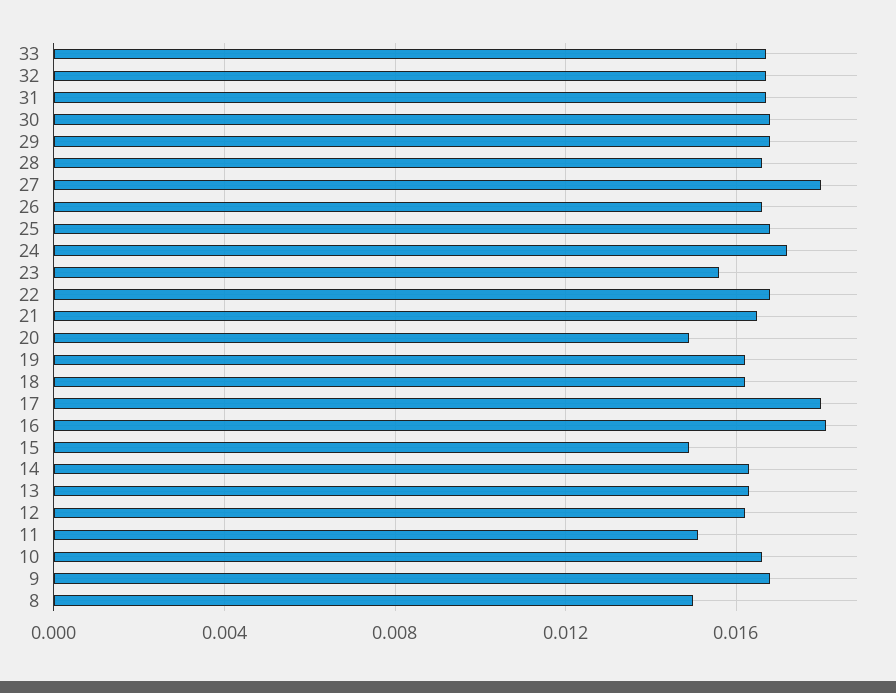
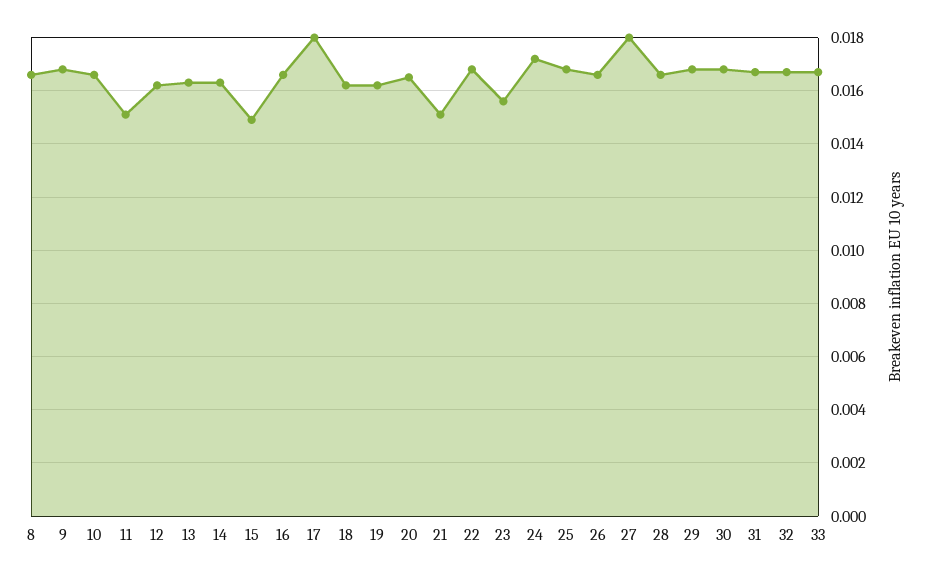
21: 0.0165 -> 0.015
20: 0.015 -> 0.0165
16: 0.018 -> 0.0165
8: 0.015 -> 0.0165

